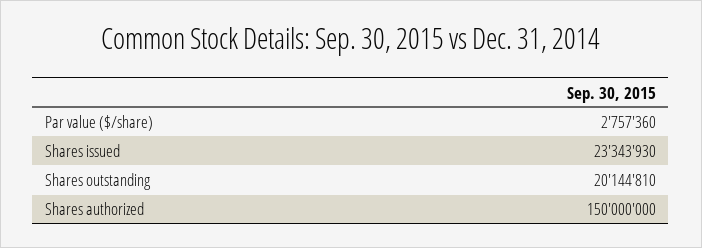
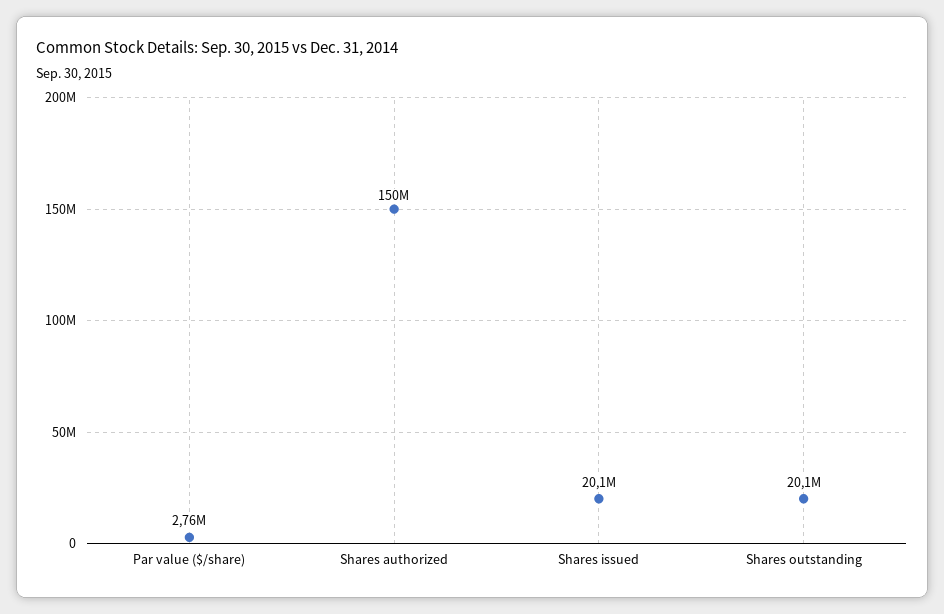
Shares issued: 23343930 -> 20100000

